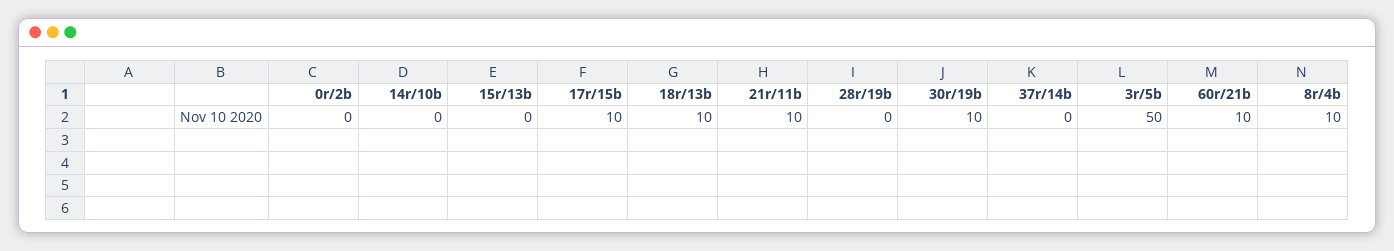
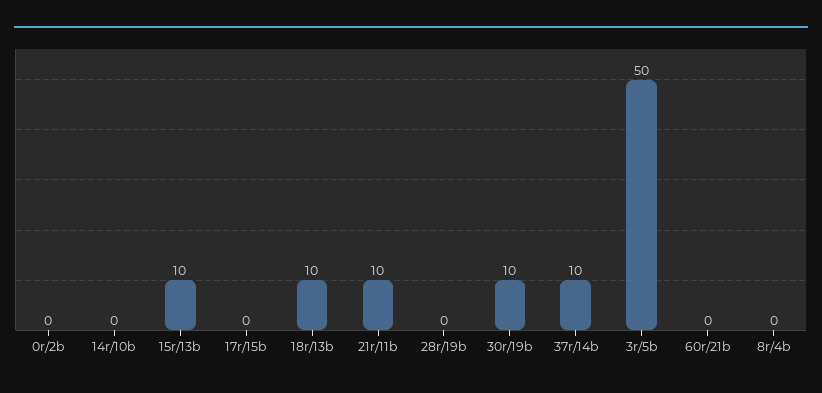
15r/13b: 0 -> 10
17r/15b: 10 -> 0
37r/14b: 0 -> 10
60r/21b: 10 -> 0
8r/4b: 10 -> 0

